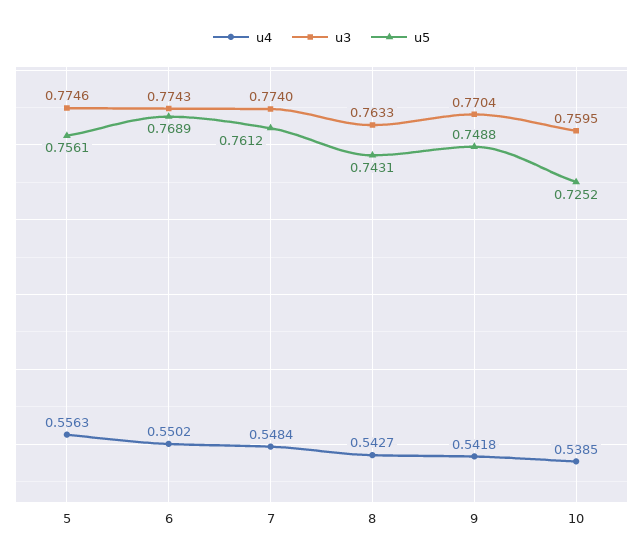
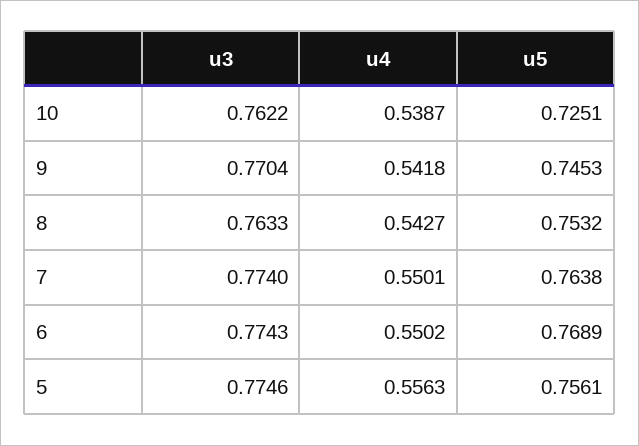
u4, 7: 0.5484 -> 0.5501
u5, 7: 0.7612 -> 0.7638
u5, 8: 0.7431 -> 0.7532
u5, 9: 0.7488 -> 0.7453
u4, 10: 0.5385 -> 0.5387
u3, 10: 0.7595 -> 0.7622
u5, 10: 0.7252 -> 0.7251

